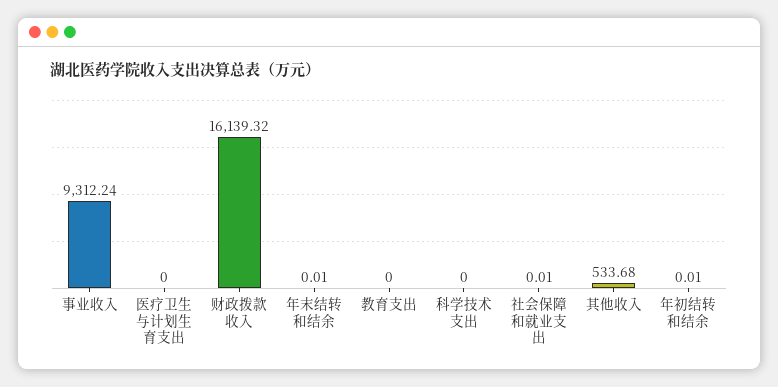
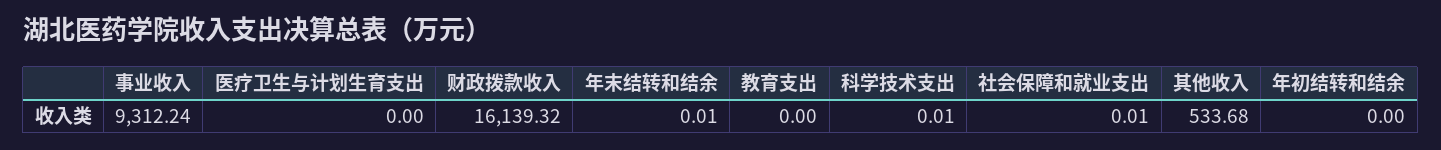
科学技术支出: 0 -> 0.01
年初结转和结余: 0.01 -> 0

